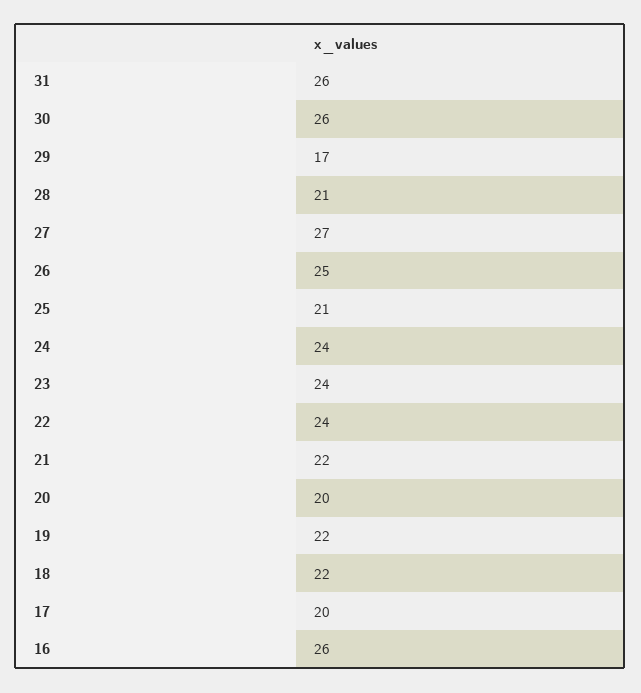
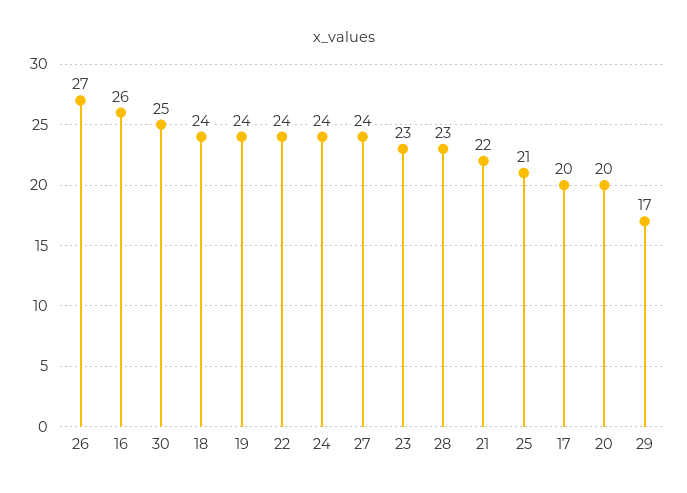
31: 26 -> none
30: 26 -> 25
28: 21 -> 23
27: 27 -> 24
26: 25 -> 27
23: 24 -> 23
19: 22 -> 24
18: 22 -> 24

